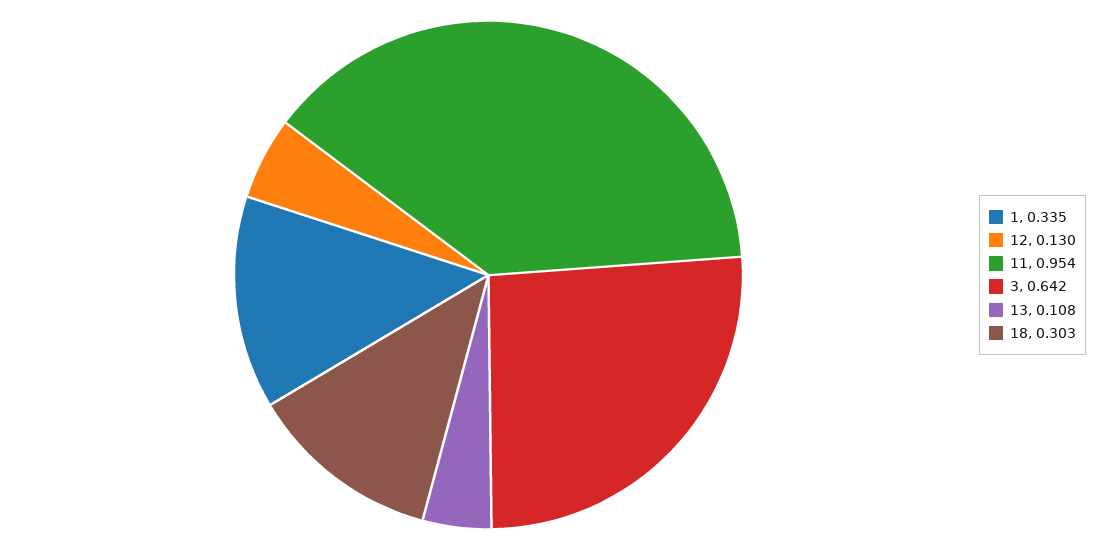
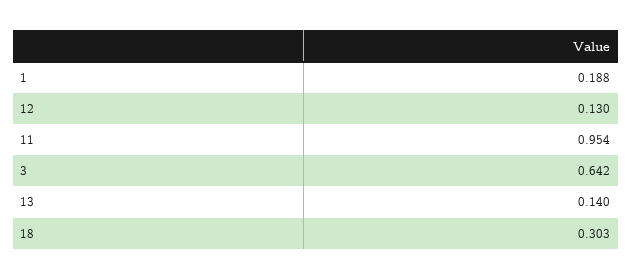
1: 0.335 -> 0.188
13: 0.108 -> 0.14

